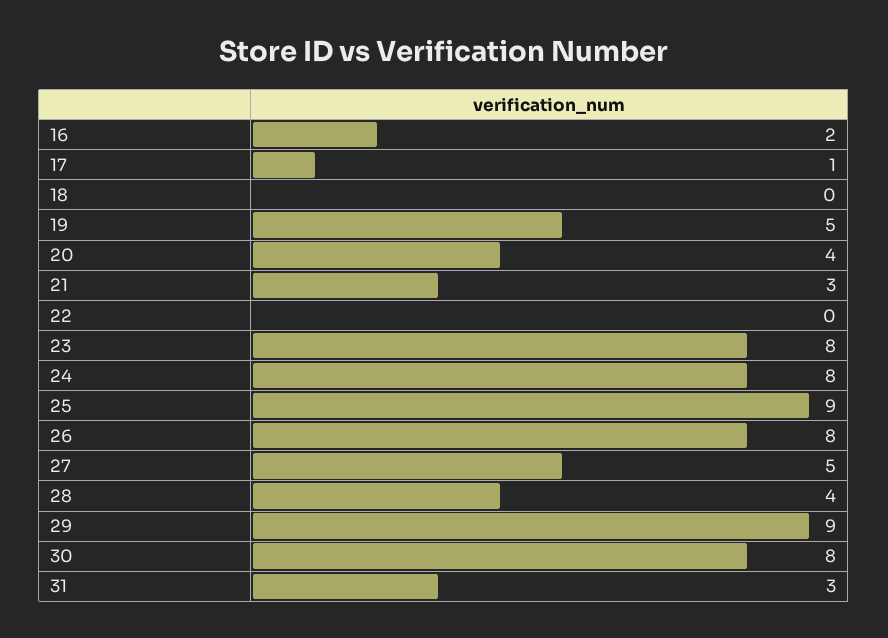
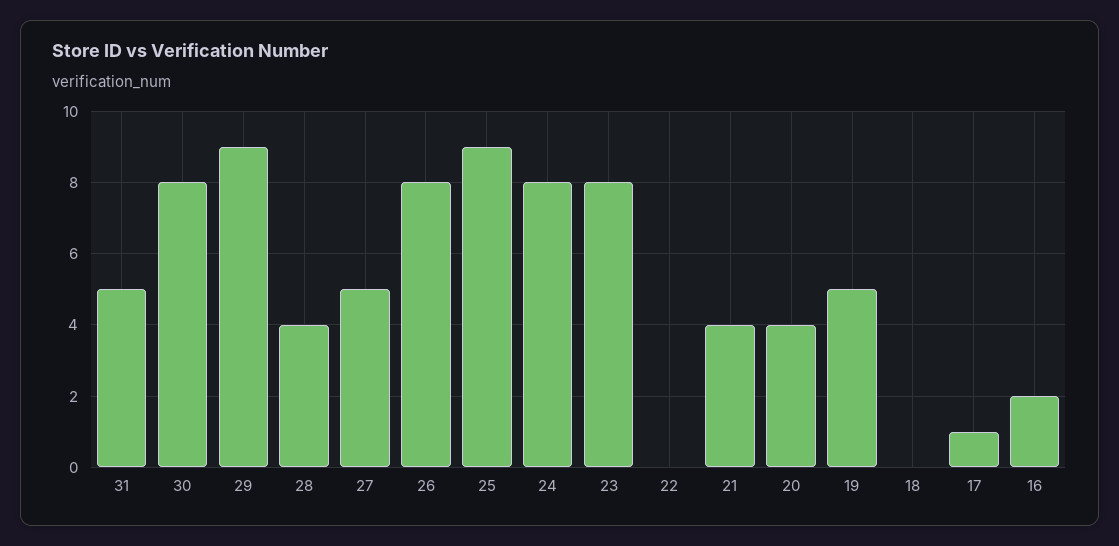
21: 3 -> 4
31: 3 -> 5

